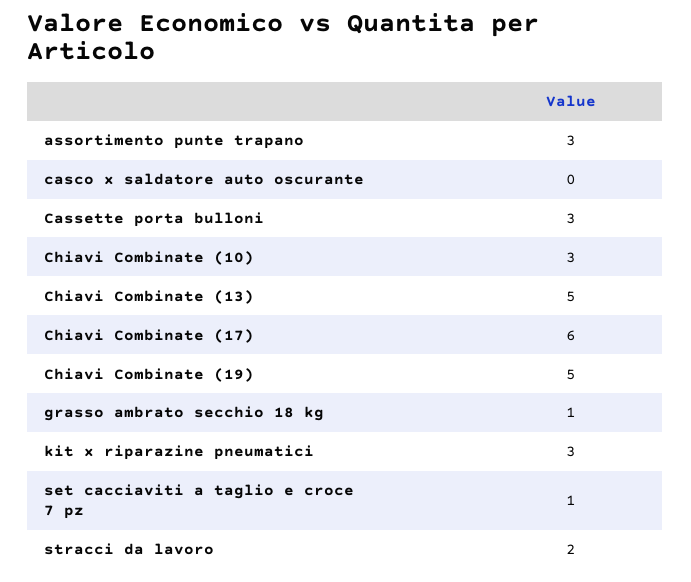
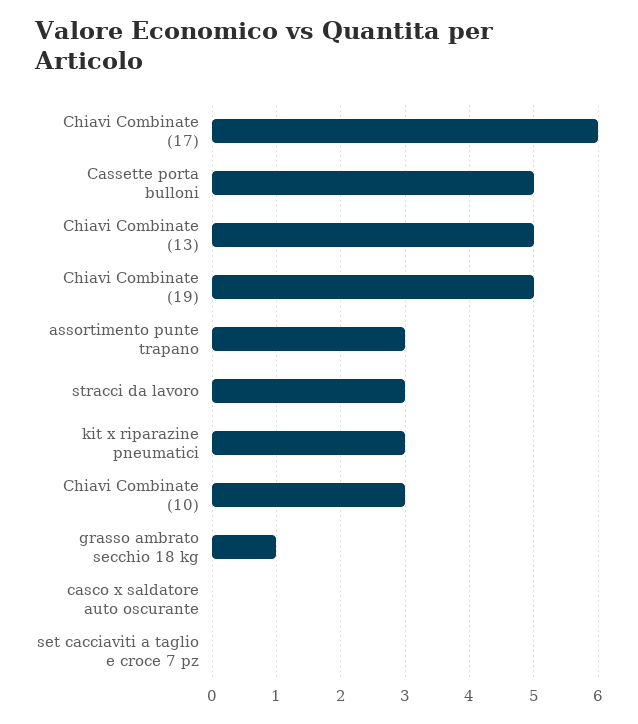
Cassette porta bulloni: 3 -> 5
set cacciaviti a taglio e croce 7 pz: 1 -> 0
stracci da lavoro: 2 -> 3

